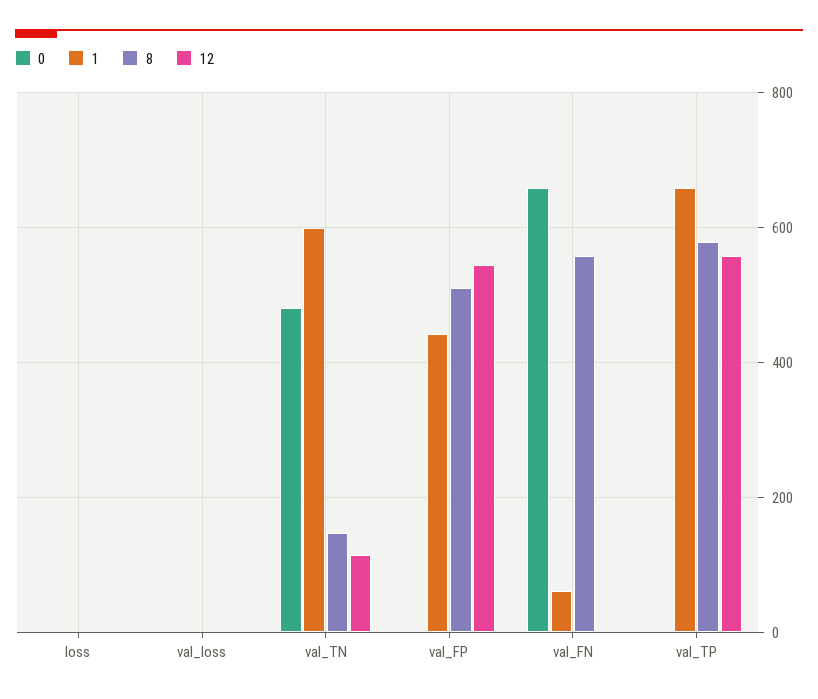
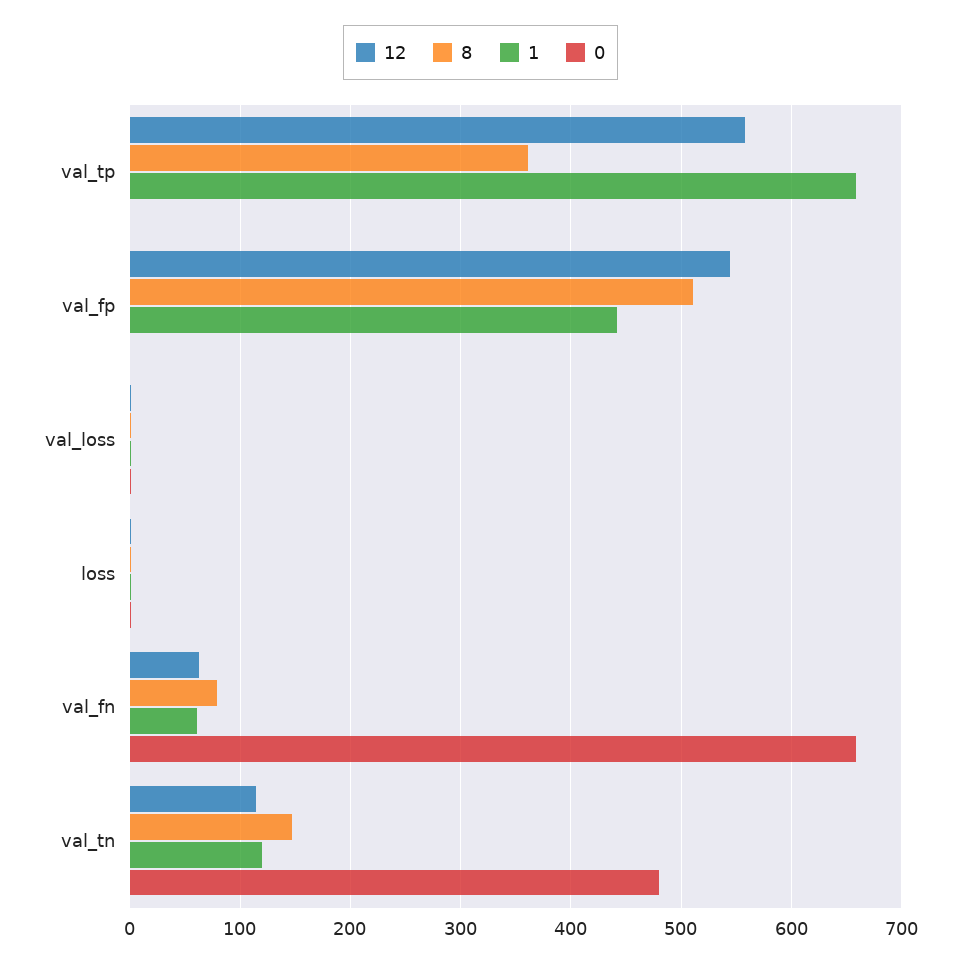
1, val_TN: 600 -> 120
8, val_FN: 560 -> 80
12, val_FN: 0 -> 60
8, val_TP: 580 -> 360

